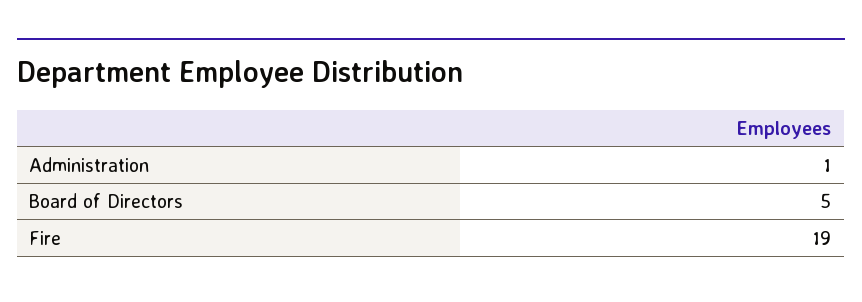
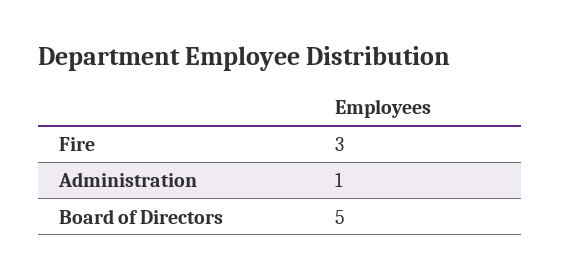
Fire: 19 -> 3

